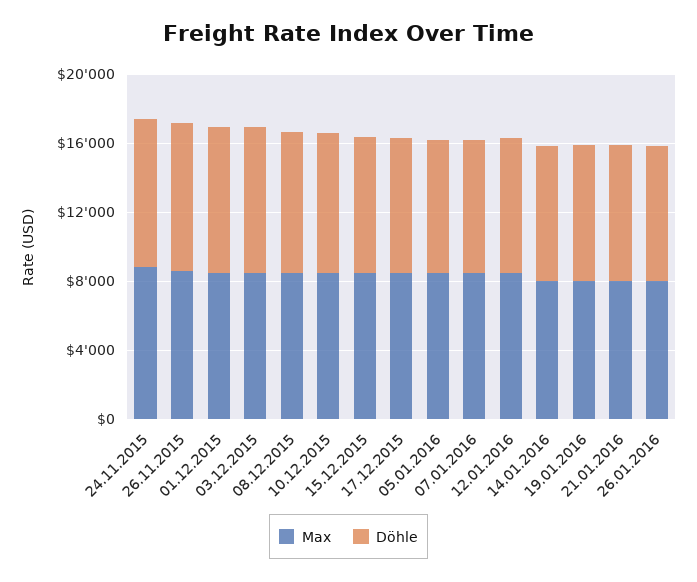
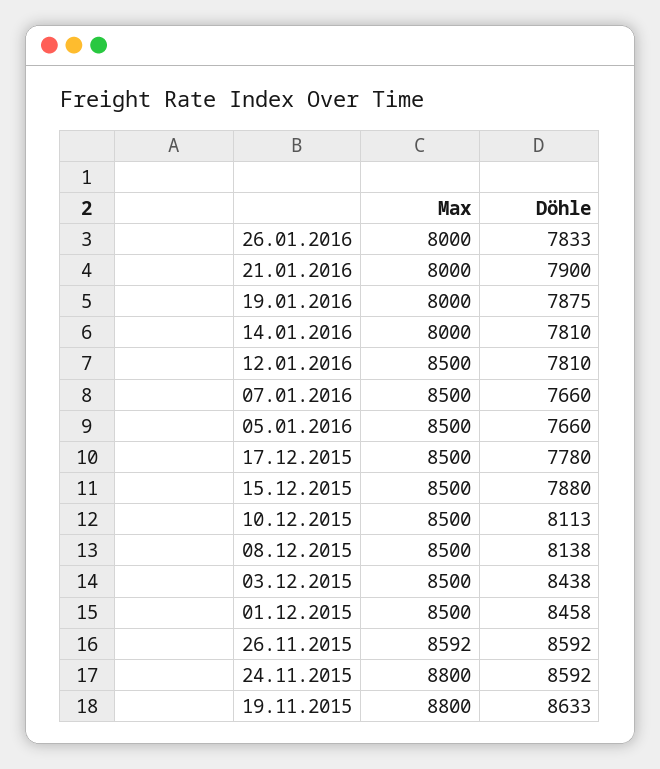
Max, 19.11.2015: none -> 8800
Döhle, 19.11.2015: none -> 8633

